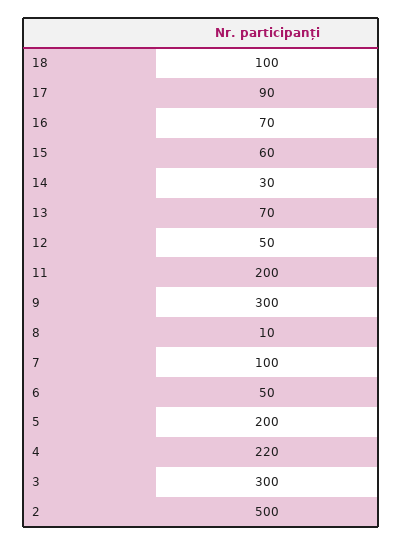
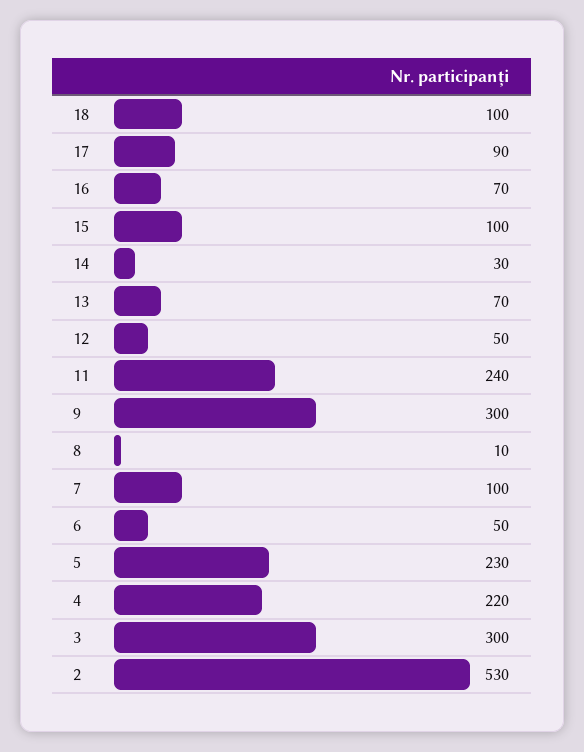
15: 60 -> 100
11: 200 -> 240
5: 200 -> 230
2: 500 -> 530

